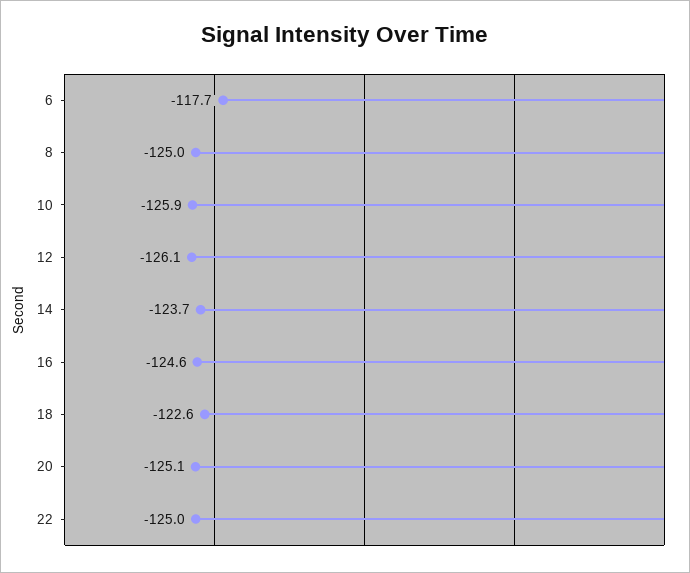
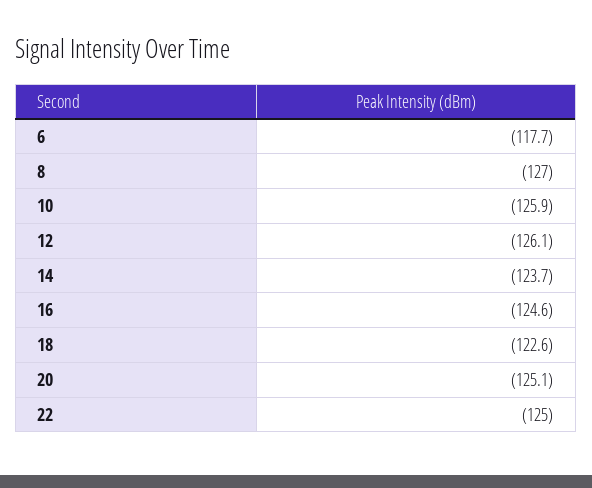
8: -125 -> -127

